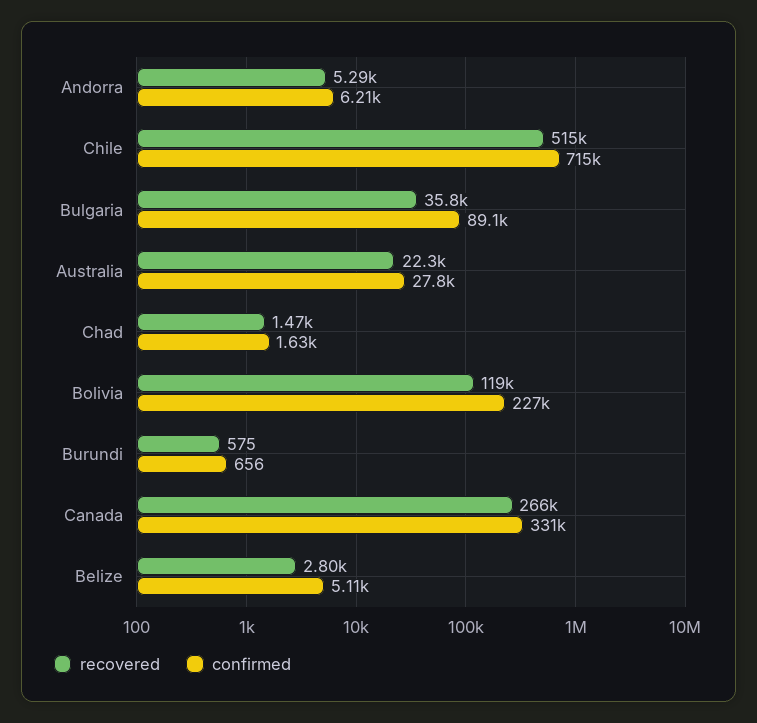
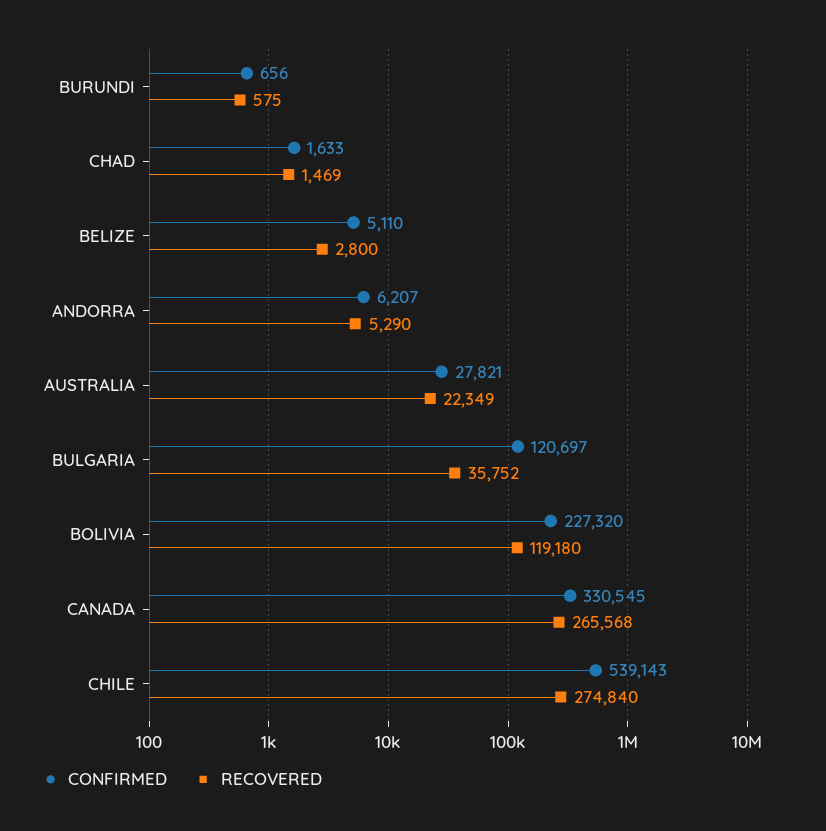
recovered, Chile: 515000 -> 274840
confirmed, Chile: 715000 -> 539143
confirmed, Bulgaria: 89100 -> 120697

